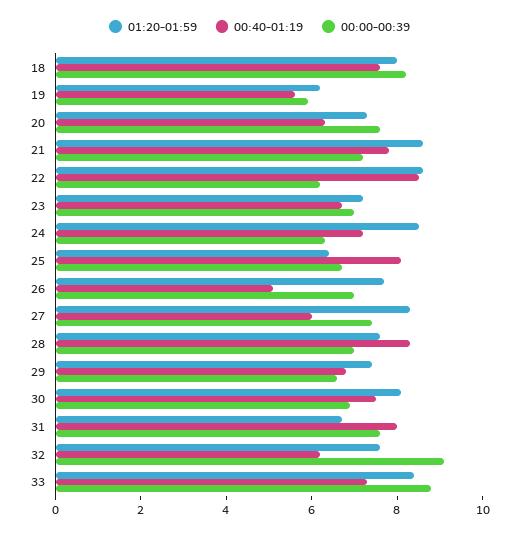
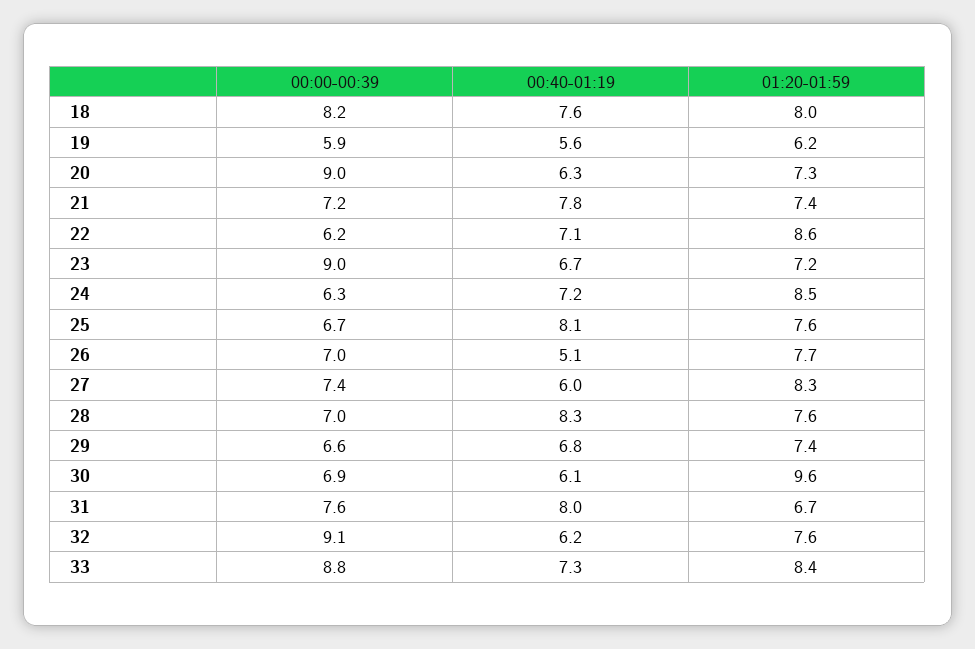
00:00-00:39, 20: 7.5 -> 9
01:20-01:59, 21: 8.5 -> 7.4
00:40-01:19, 22: 8.5 -> 7.1
00:00-00:39, 23: 7 -> 9
01:20-01:59, 25: 6.5 -> 7.6
01:20-01:59, 30: 8 -> 9.6
00:40-01:19, 30: 7.5 -> 6.1

